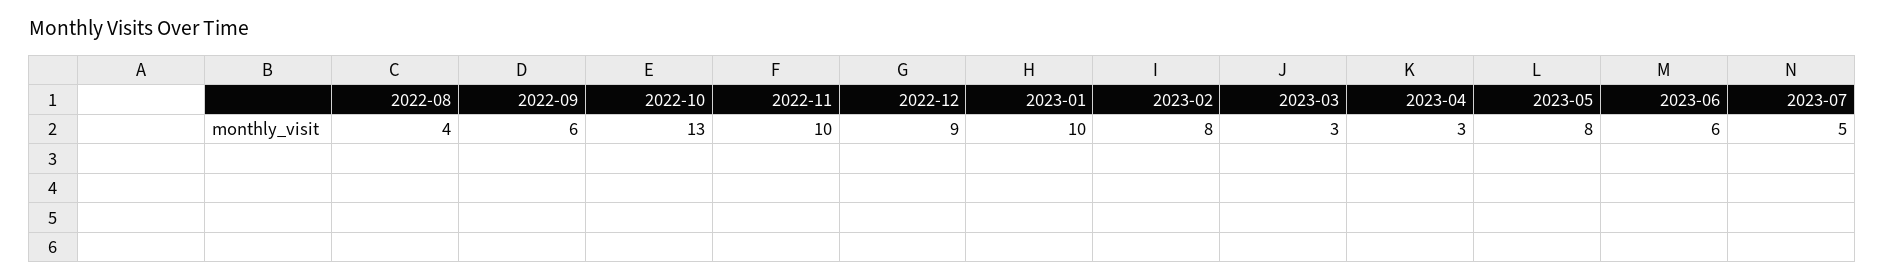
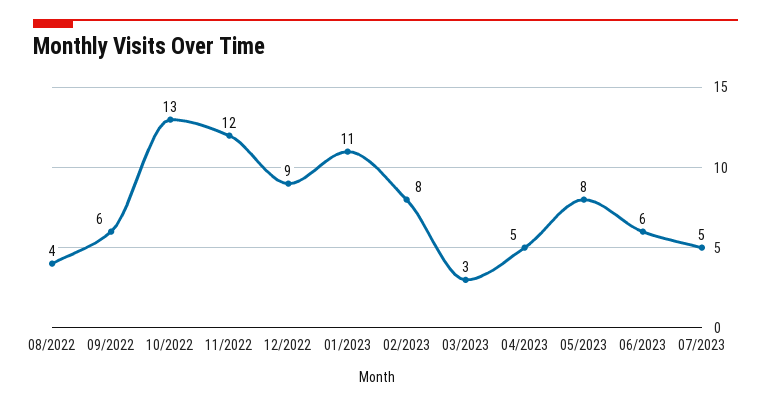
2022-11: 10 -> 12
2023-01: 10 -> 11
2023-04: 3 -> 5

